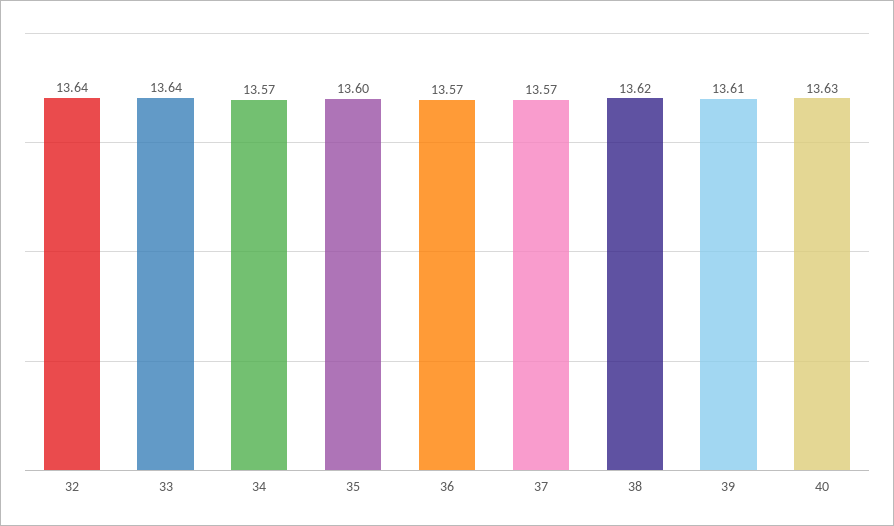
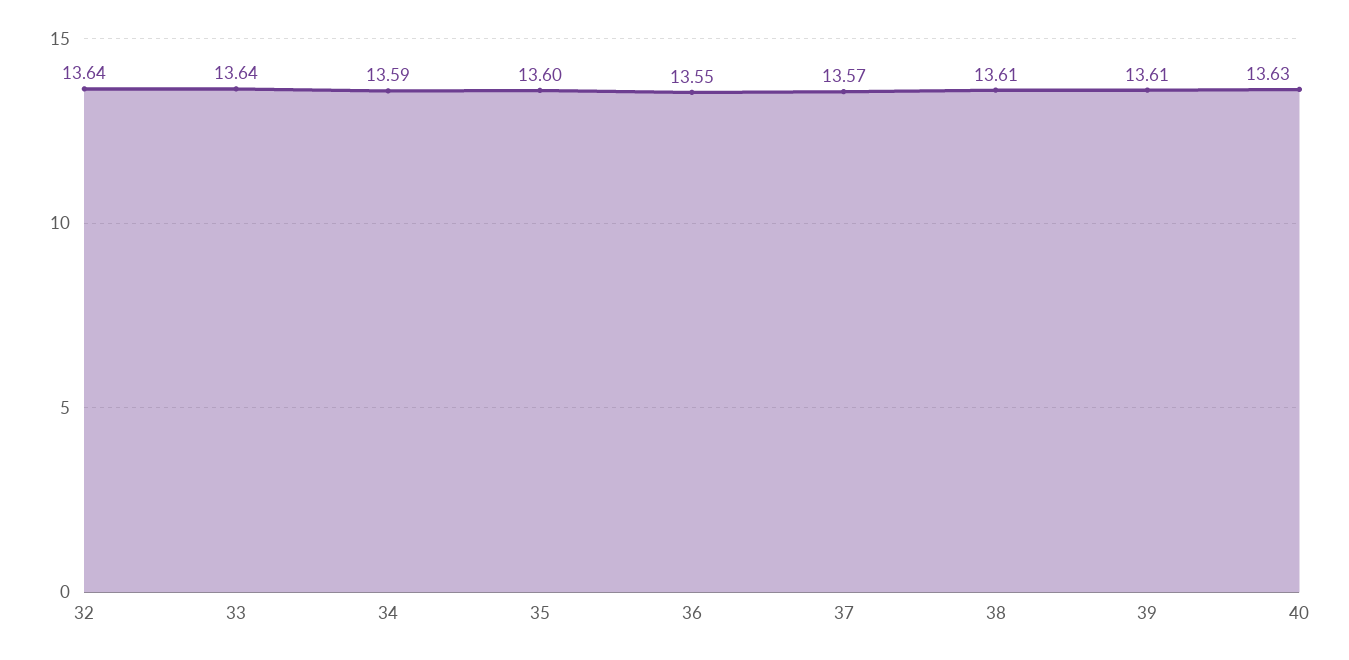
34: 13.57 -> 13.59
36: 13.57 -> 13.55
38: 13.62 -> 13.61

